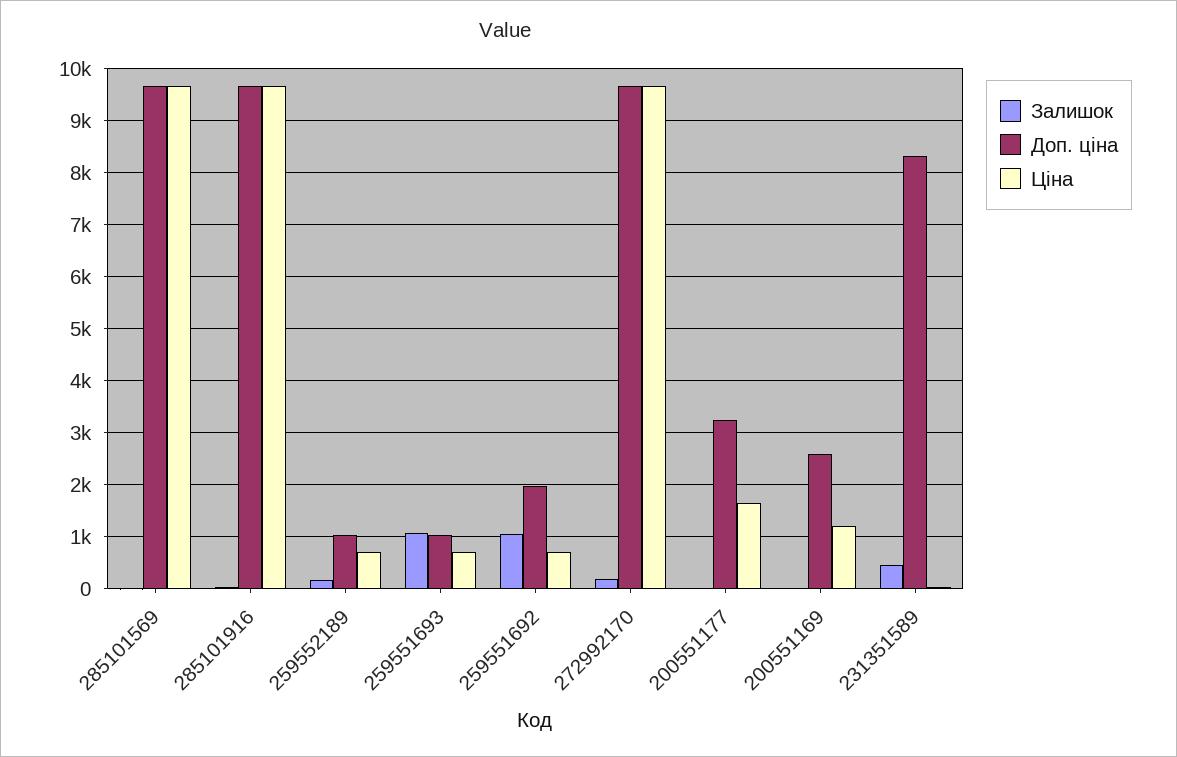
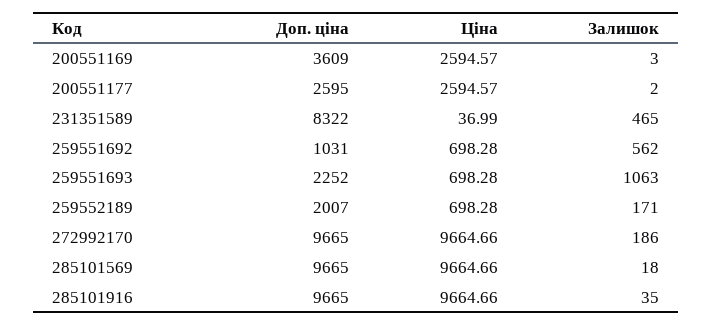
Доп. ціна, 259552189: 1000 -> 2007
Доп. ціна, 259551693: 1000 -> 2252
Залишок, 259551692: 1000 -> 562
Доп. ціна, 259551692: 2000 -> 1031
Доп. ціна, 200551177: 3200 -> 2595
Ціна, 200551177: 1600 -> 2594.57
Доп. ціна, 200551169: 2600 -> 3609
Ціна, 200551169: 1200 -> 2594.57

